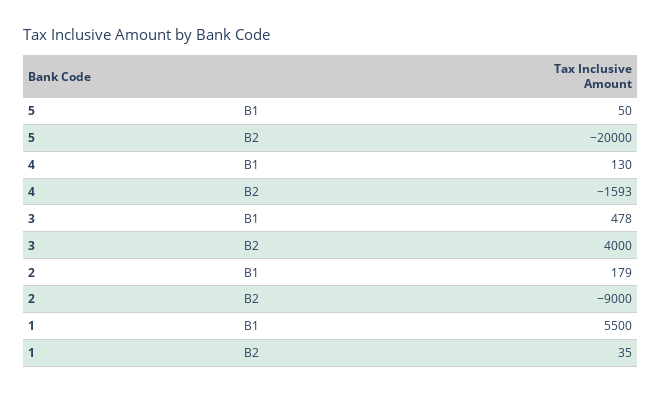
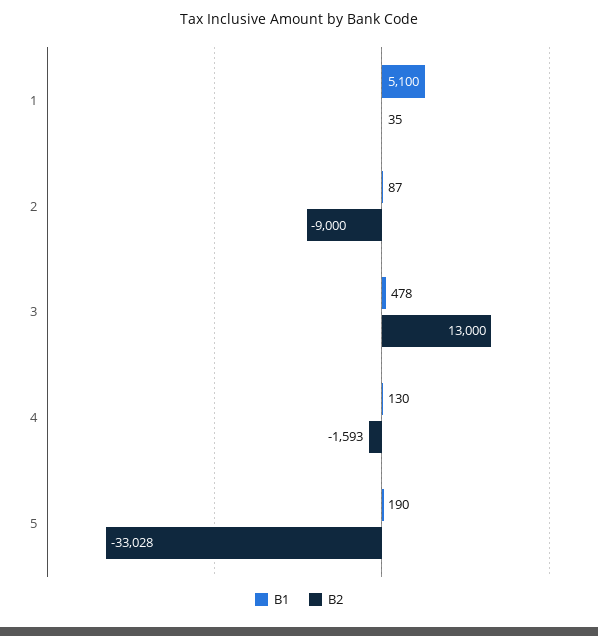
B1, 5: 50 -> 190
B2, 5: -20000 -> -33028
B2, 3: 4000 -> 13000
B1, 2: 179 -> 87
B1, 1: 5500 -> 5100

